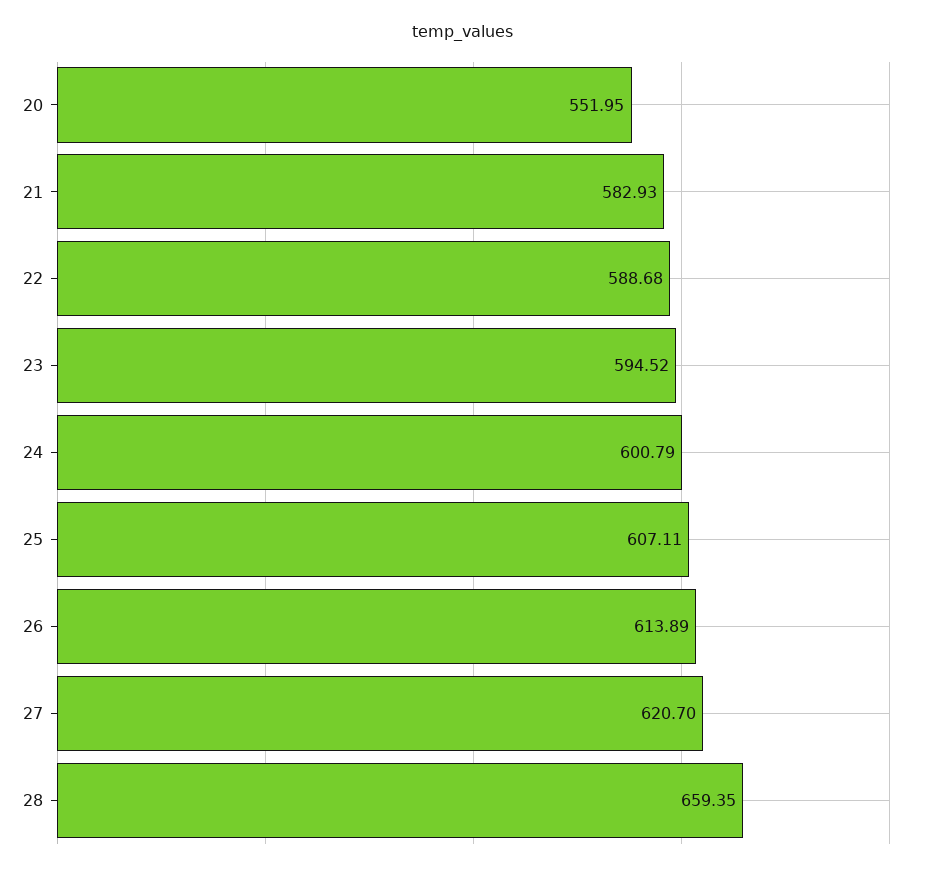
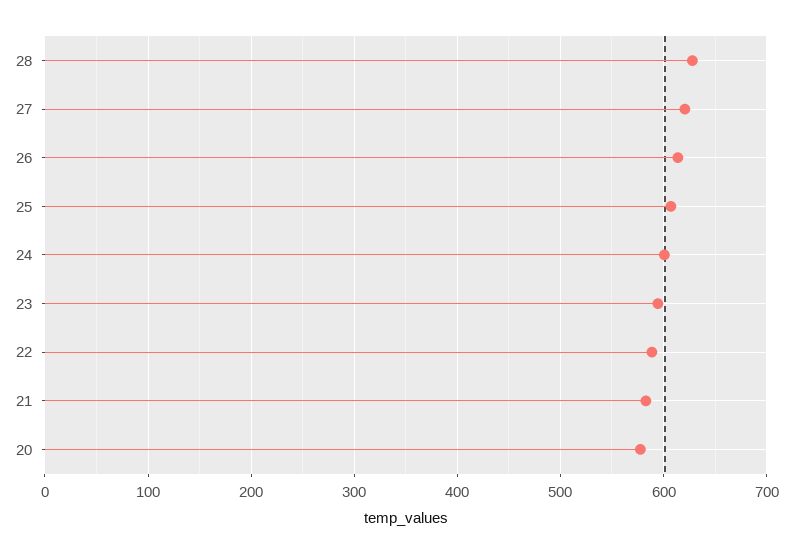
20: 551.95 -> 580
28: 659.35 -> 630

